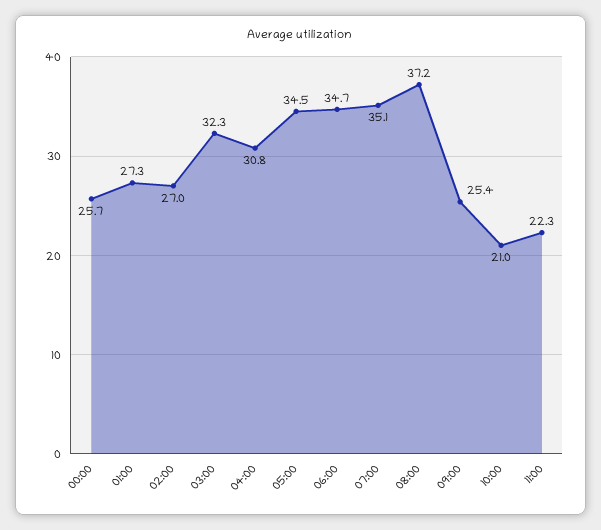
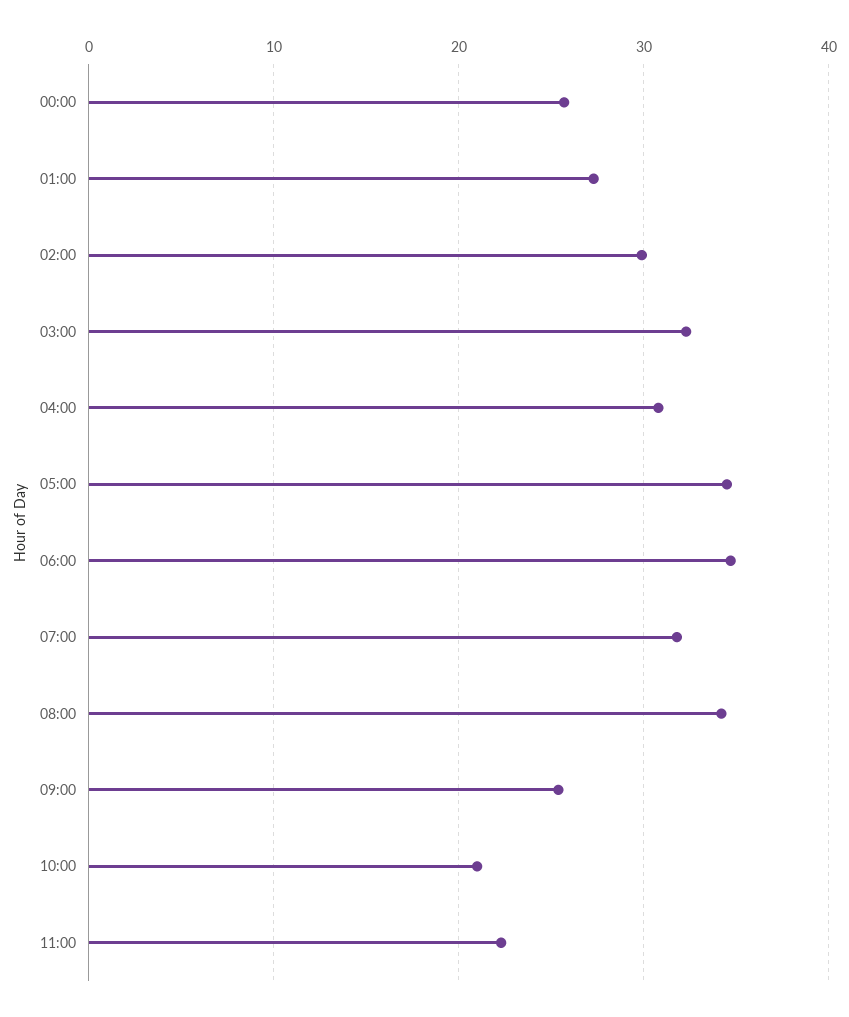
02:00: 27 -> 30
07:00: 35.1 -> 32
08:00: 37.2 -> 34

